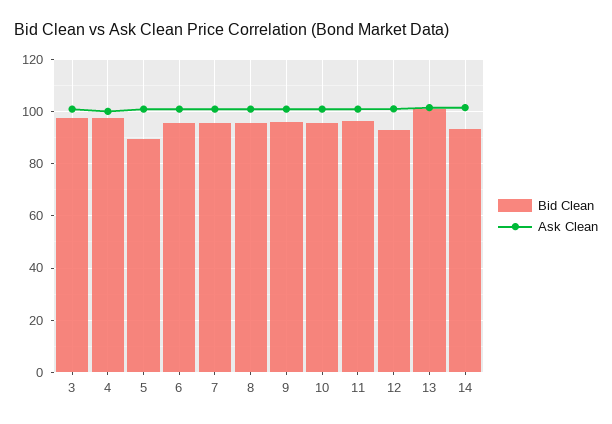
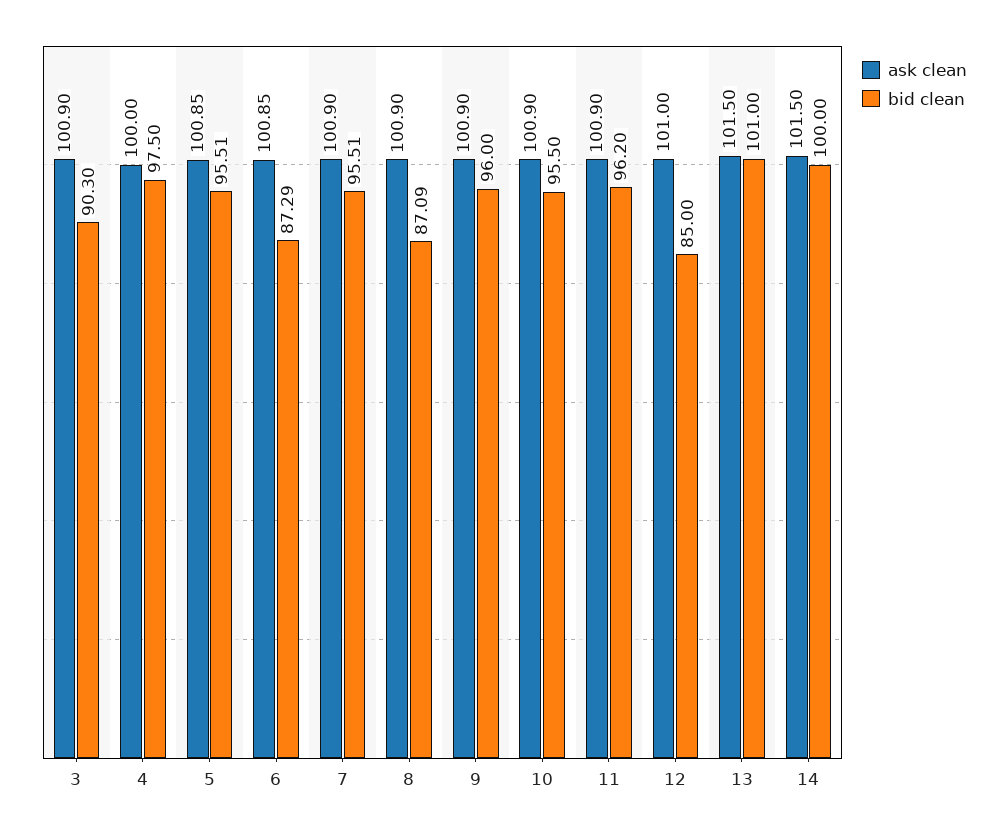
Bid Clean, 3: 97.5 -> 90.3
Bid Clean, 5: 90 -> 95.51
Bid Clean, 6: 95 -> 87.29
Bid Clean, 8: 95 -> 87.09
Bid Clean, 12: 92.5 -> 85
Bid Clean, 14: 92.5 -> 100

